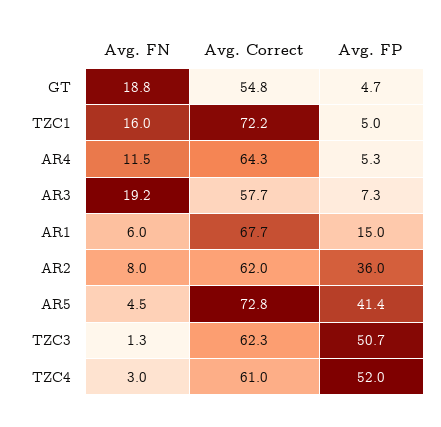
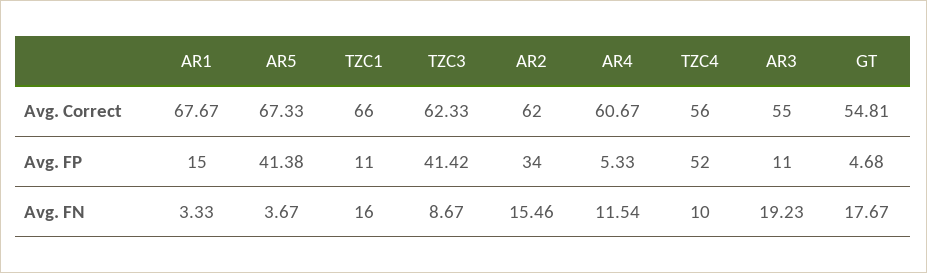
Avg. FN, GT: 18.8 -> 17.67
Avg. Correct, TZC1: 72.2 -> 66
Avg. FP, TZC1: 5 -> 11
Avg. Correct, AR4: 64.3 -> 60.67
Avg. Correct, AR3: 57.7 -> 55
Avg. FP, AR3: 7.3 -> 11
Avg. FN, AR1: 6 -> 3.33
Avg. FN, AR2: 8 -> 15.46
Avg. FP, AR2: 36 -> 34
Avg. FN, AR5: 4.5 -> 3.67
Avg. Correct, AR5: 72.8 -> 67.33
Avg. FN, TZC3: 1.3 -> 8.67
Avg. FP, TZC3: 50.7 -> 41.42
Avg. FN, TZC4: 3 -> 10
Avg. Correct, TZC4: 61 -> 56

